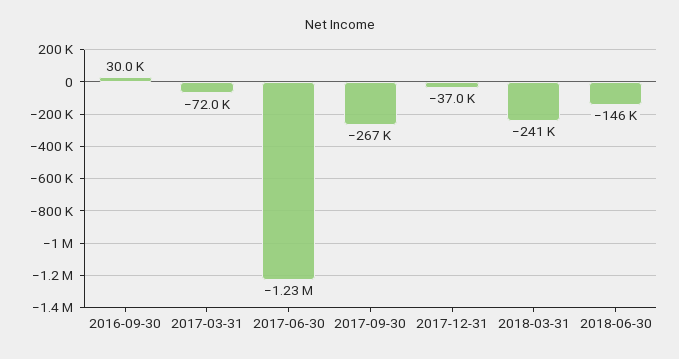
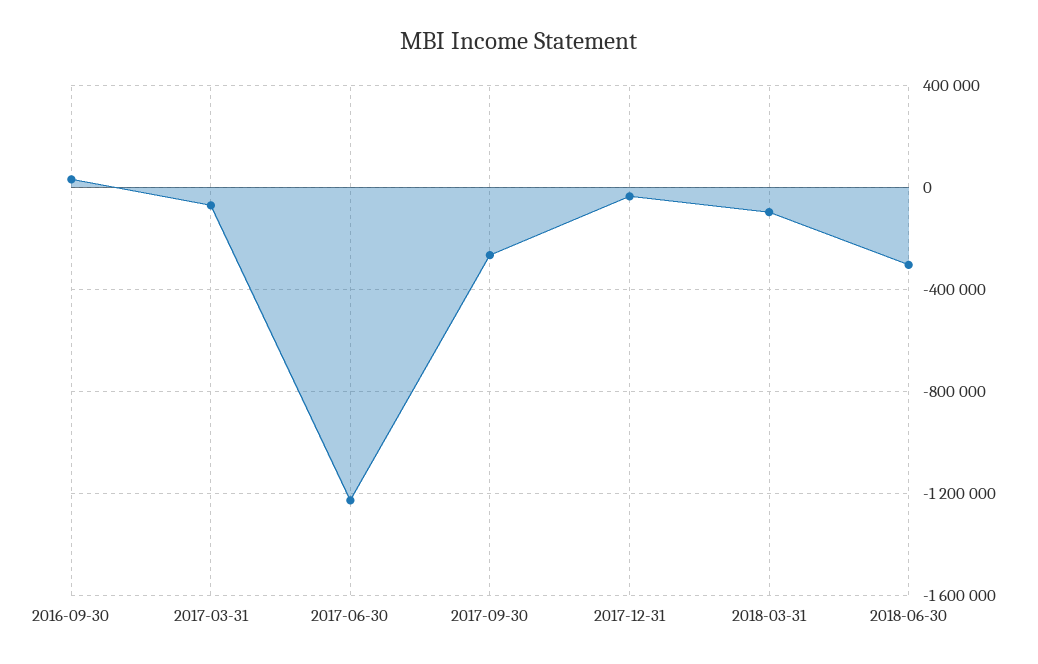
2018-03-31: -241000 -> -100000
2018-06-30: -146000 -> -300000

